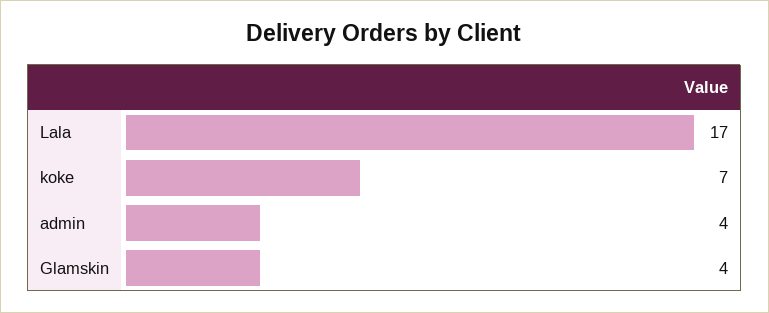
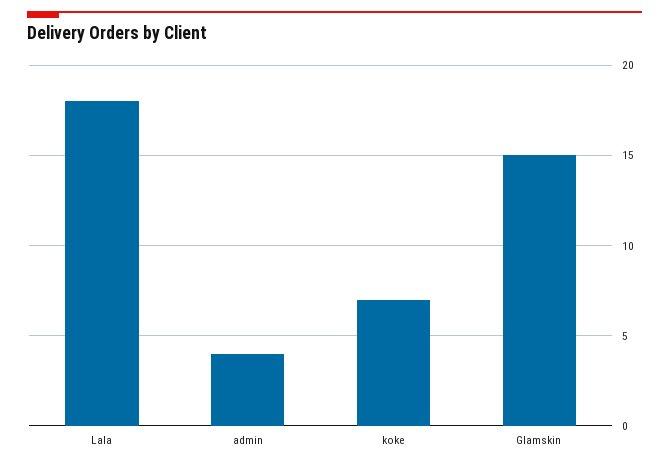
Lala: 17 -> 18
Glamskin: 4 -> 15

